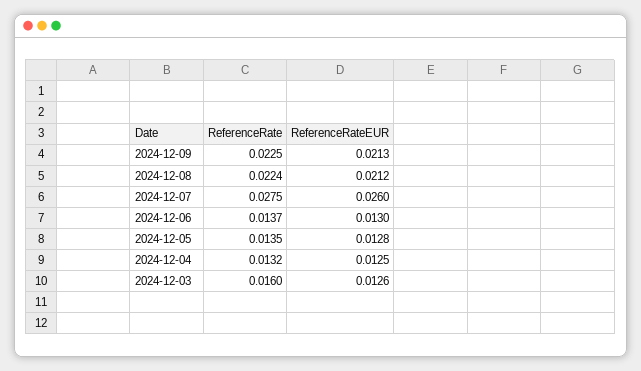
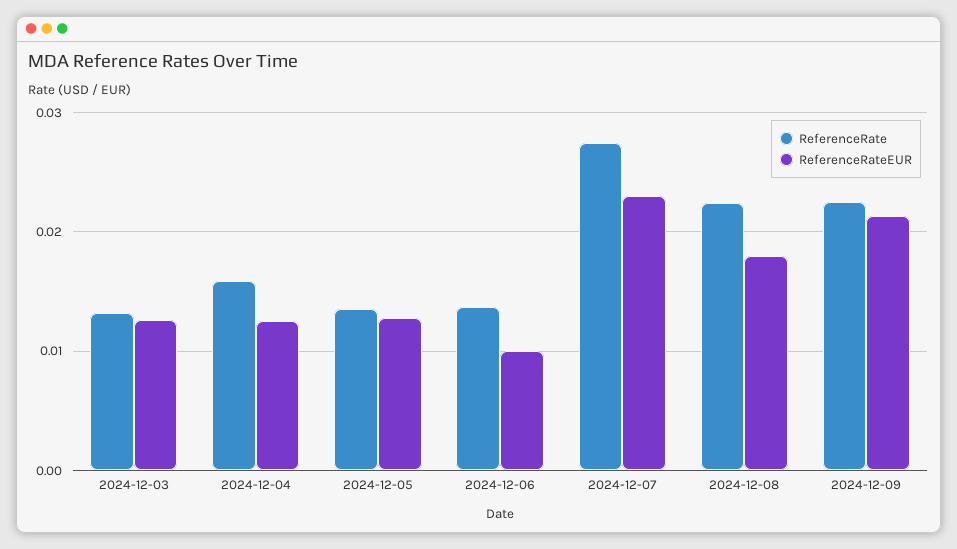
ReferenceRateEUR, 2024-12-08: 0.0212 -> 0.018
ReferenceRateEUR, 2024-12-07: 0.026 -> 0.023
ReferenceRateEUR, 2024-12-06: 0.013 -> 0.01
ReferenceRate, 2024-12-04: 0.0132 -> 0.016
ReferenceRate, 2024-12-03: 0.016 -> 0.013

